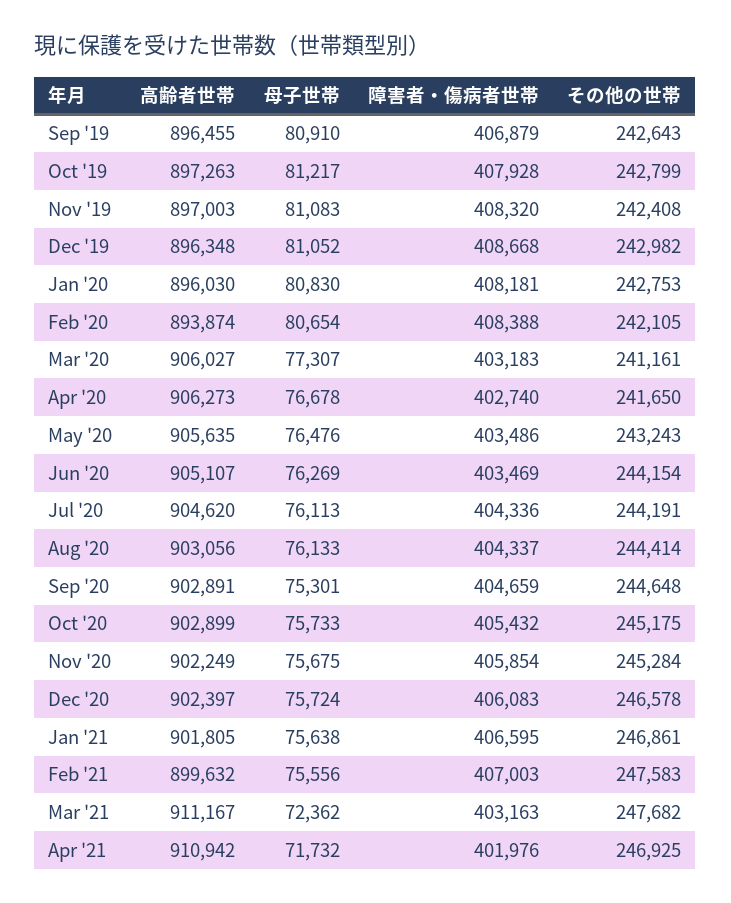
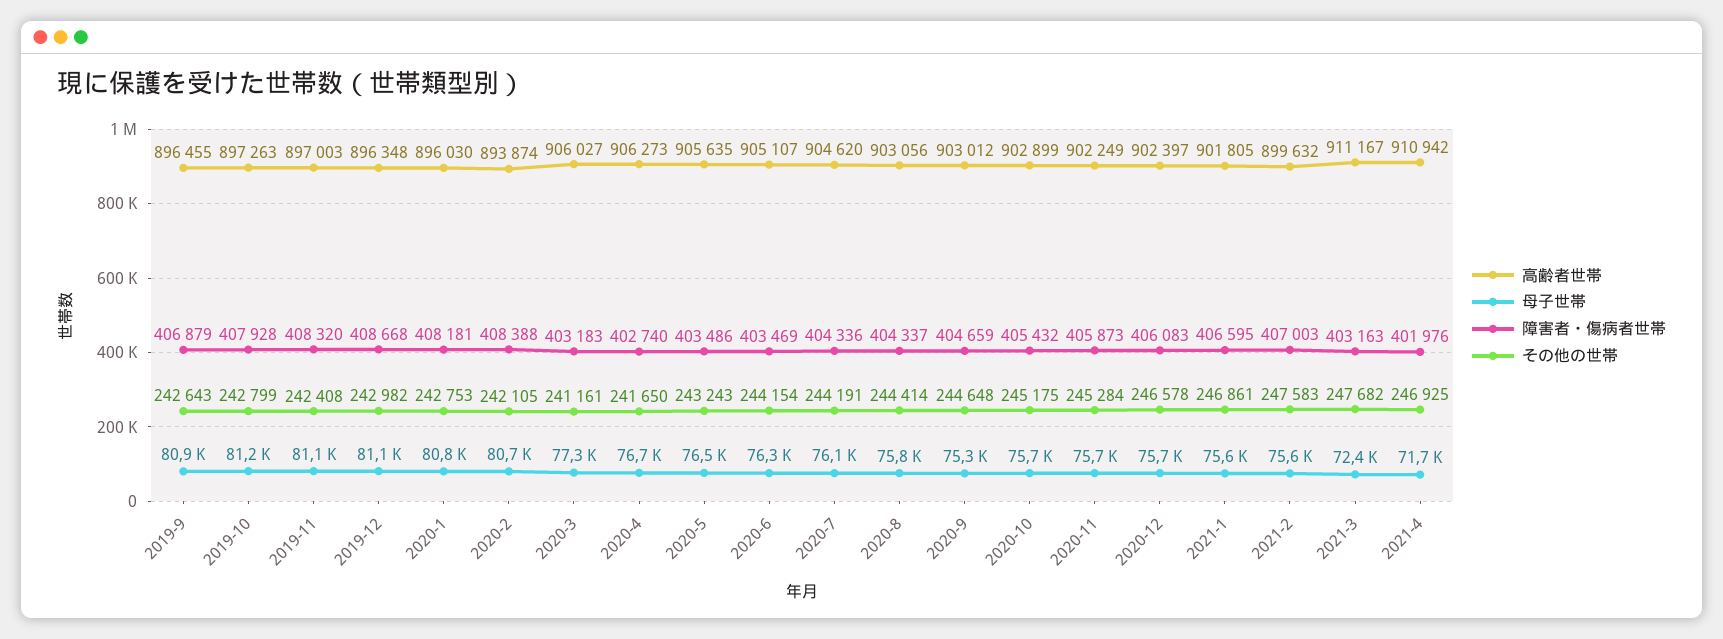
母子世帯, Aug '20: 76133 -> 75800
高齢者世帯, Sep '20: 902891 -> 903012
障害者・傷病者世帯, Nov '20: 405854 -> 405873

